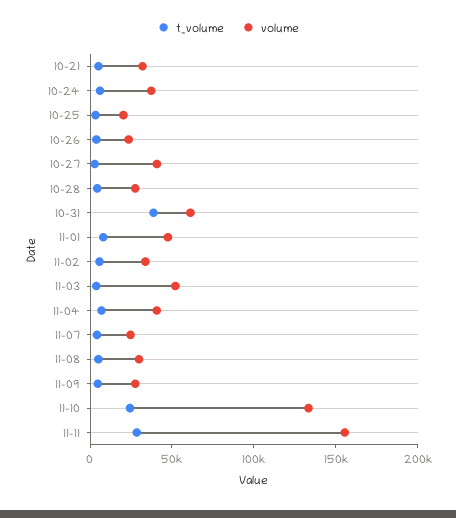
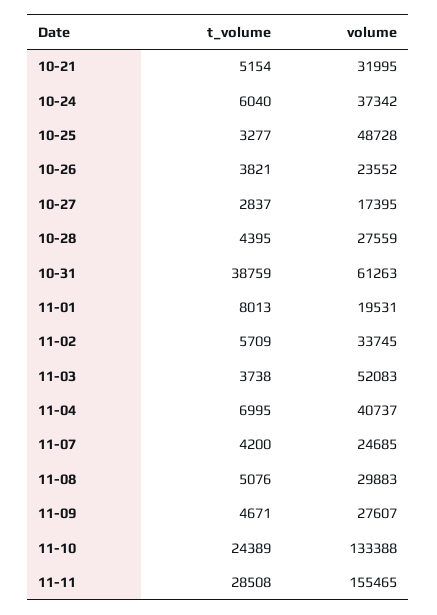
volume, 10-25: 20000 -> 48728
volume, 10-27: 40000 -> 17395
volume, 11-01: 50000 -> 19531

